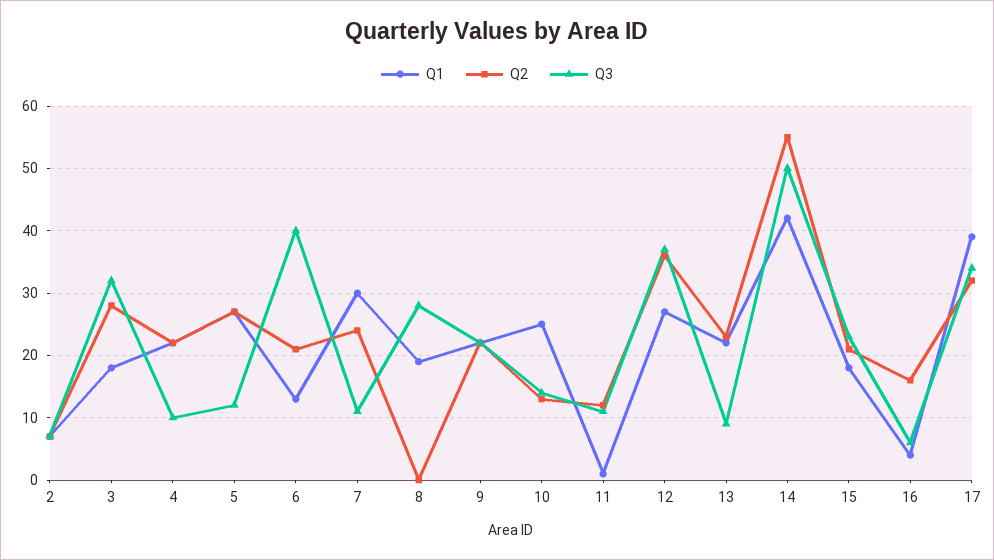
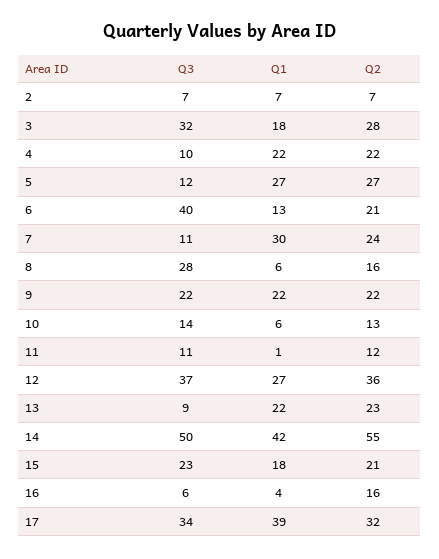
Q1, 8: 19 -> 6
Q2, 8: 0 -> 16
Q1, 10: 25 -> 6

